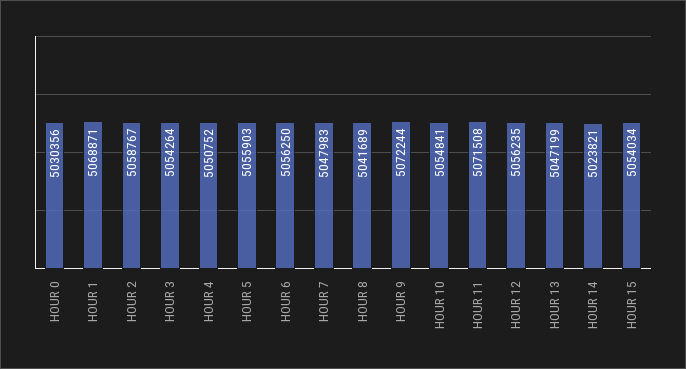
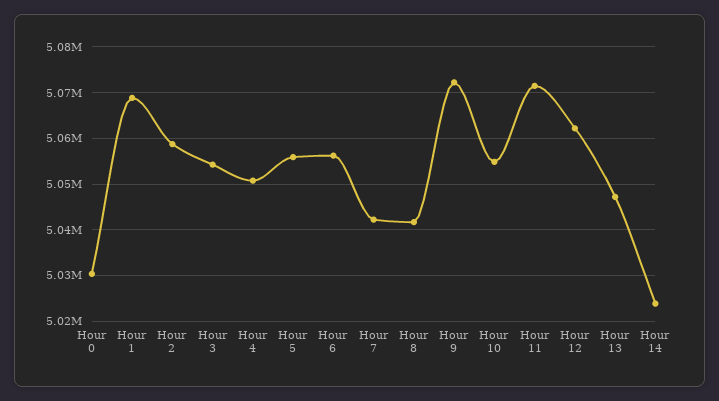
HOUR 7: 5047983 -> 5042000
HOUR 12: 5056235 -> 5062000
HOUR 15: 5054034 -> none

